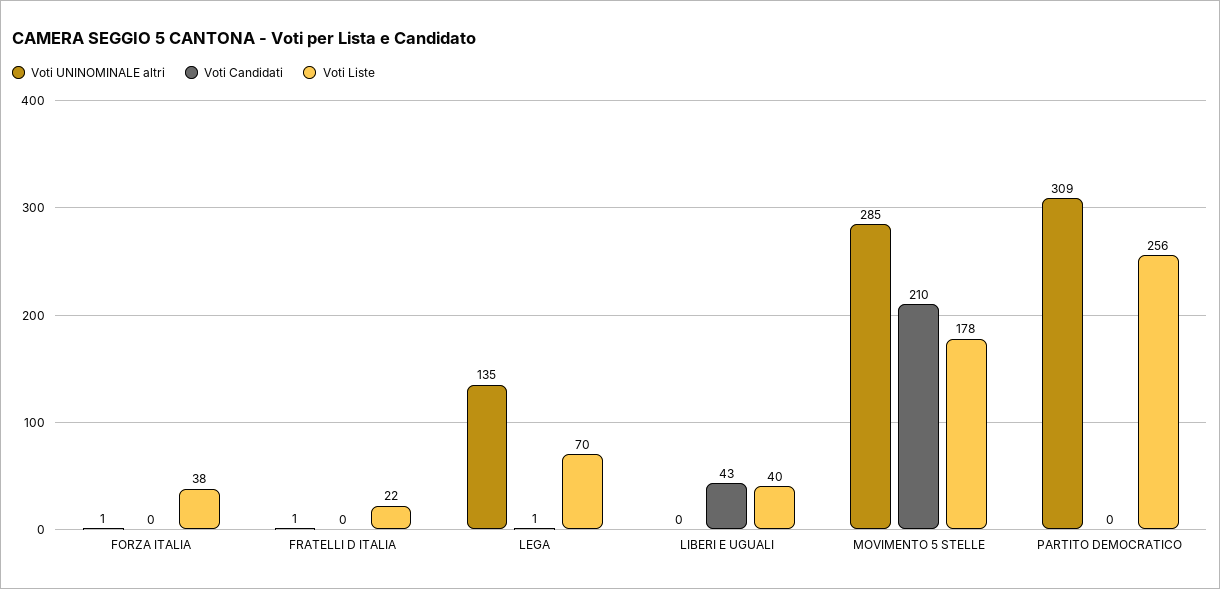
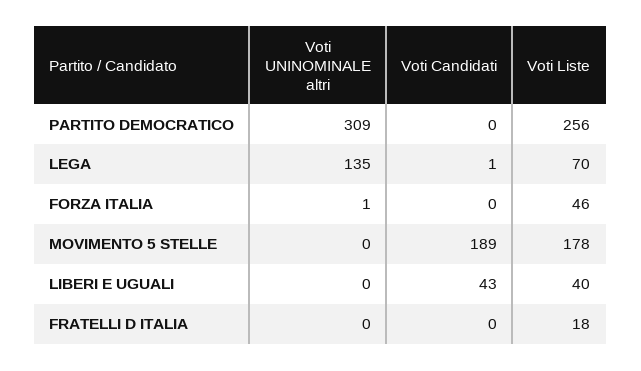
Voti Liste, FORZA ITALIA: 38 -> 46
Voti UNINOMINALE altri, FRATELLI D ITALIA: 1 -> 0
Voti Liste, FRATELLI D ITALIA: 22 -> 18
Voti UNINOMINALE altri, MOVIMENTO 5 STELLE: 285 -> 0
Voti Candidati, MOVIMENTO 5 STELLE: 210 -> 189

